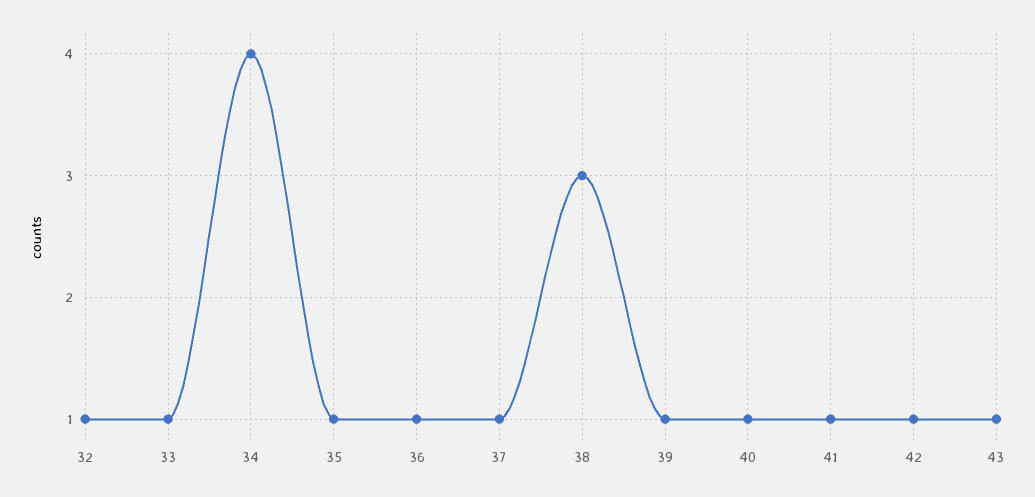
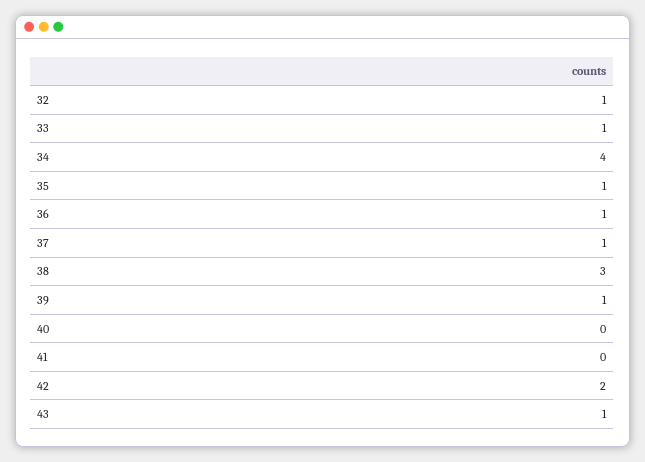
40: 1 -> 0
41: 1 -> 0
42: 1 -> 2

